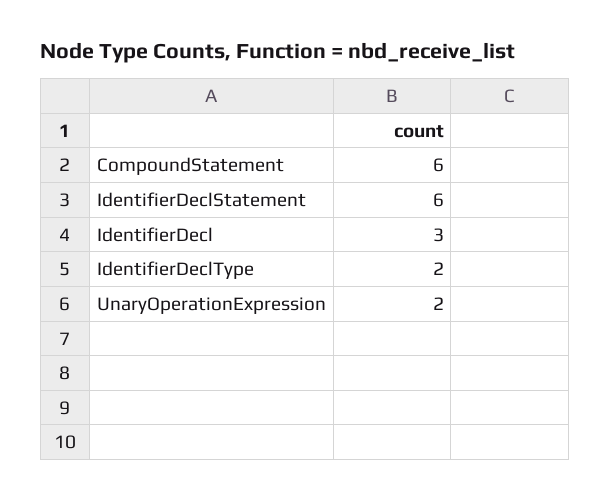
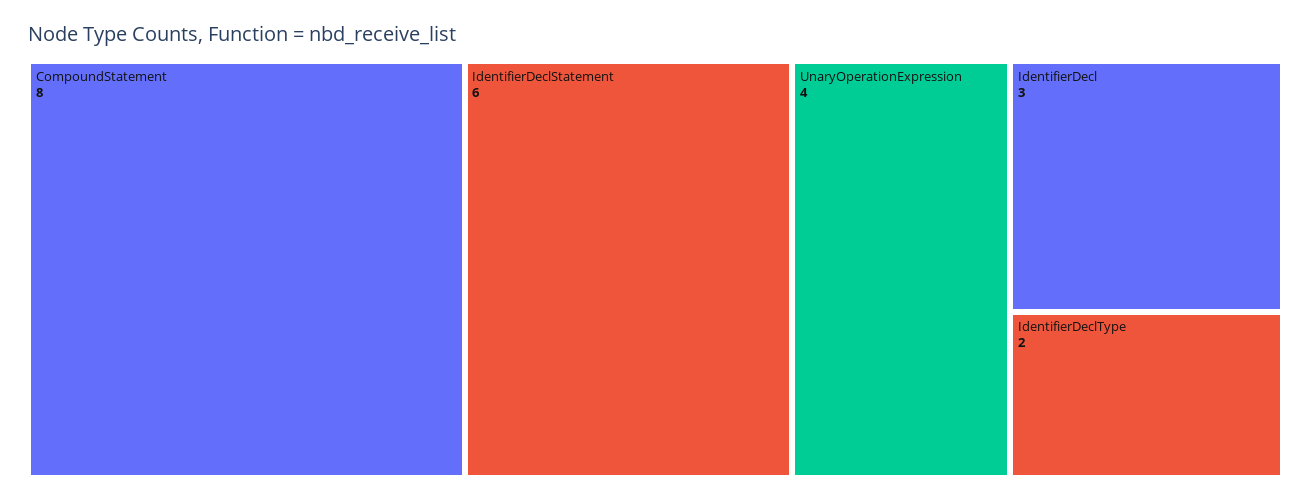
CompoundStatement: 6 -> 8
UnaryOperationExpression: 2 -> 4

